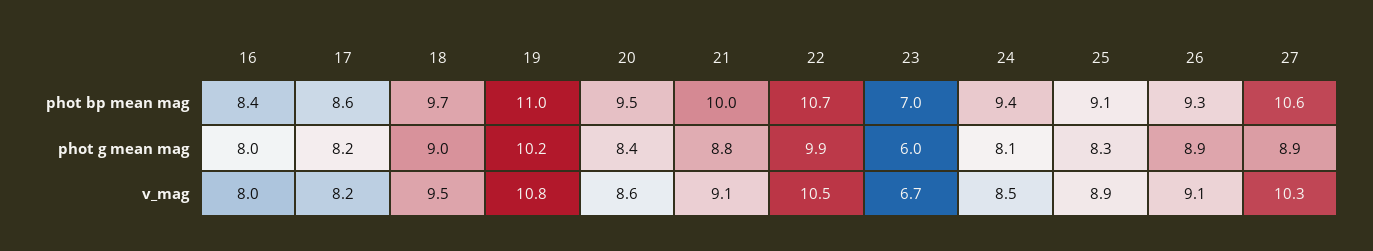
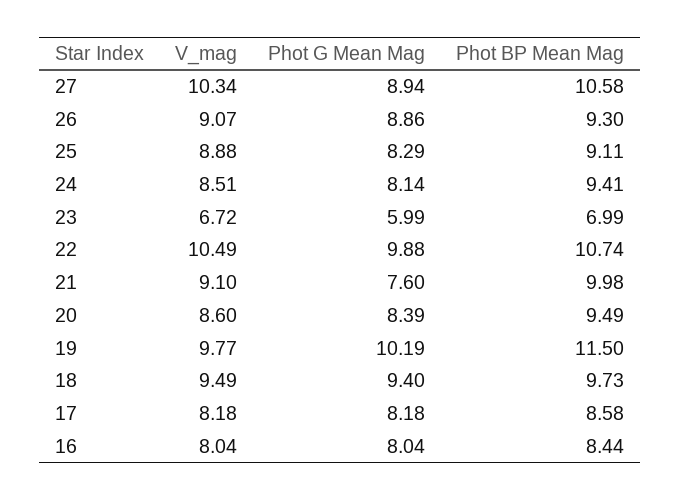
19, phot bp mean mag: 11 -> 11.5
18, phot g mean mag: 9 -> 9.4
21, phot g mean mag: 8.8 -> 7.6
19, v_mag: 10.8 -> 9.77

